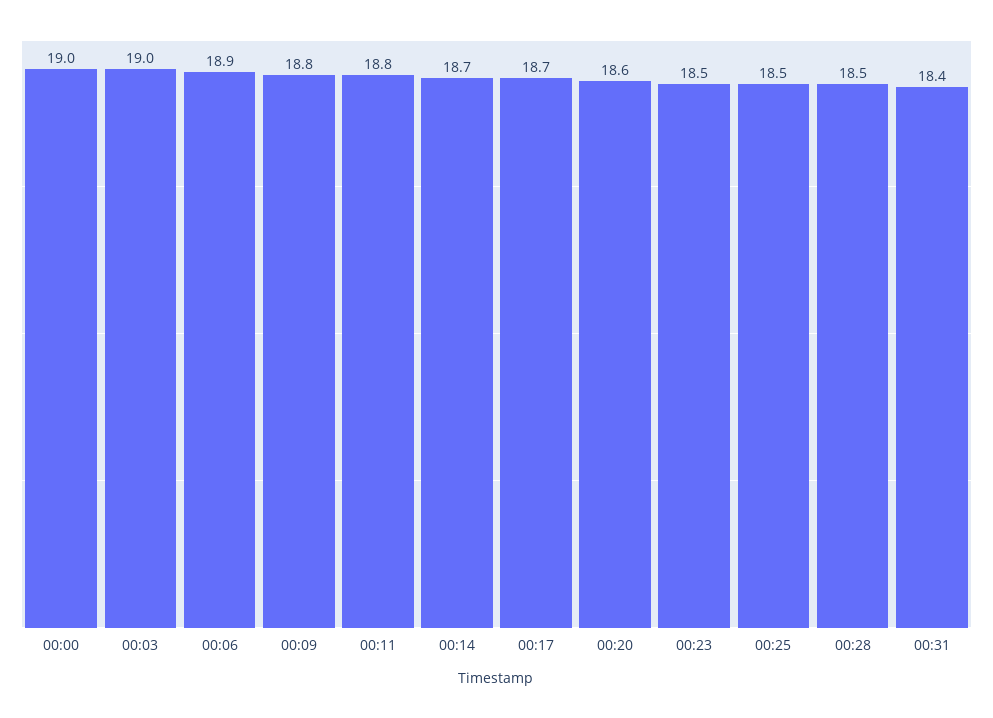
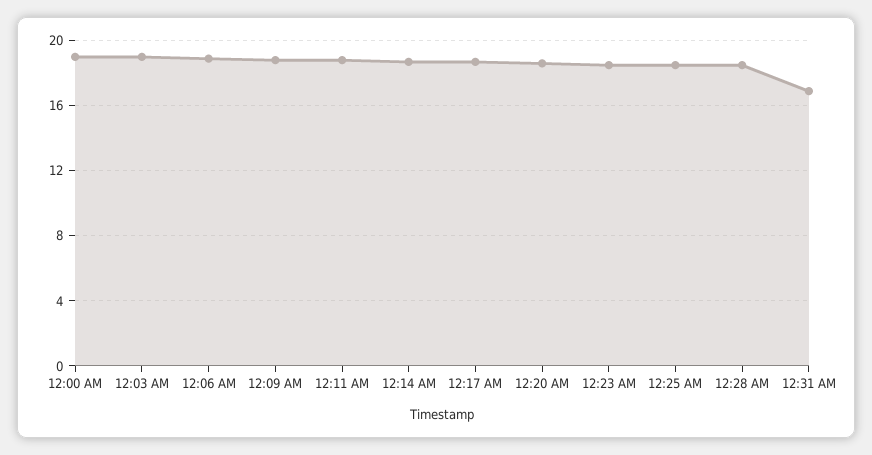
00:31: 18.4 -> 17

